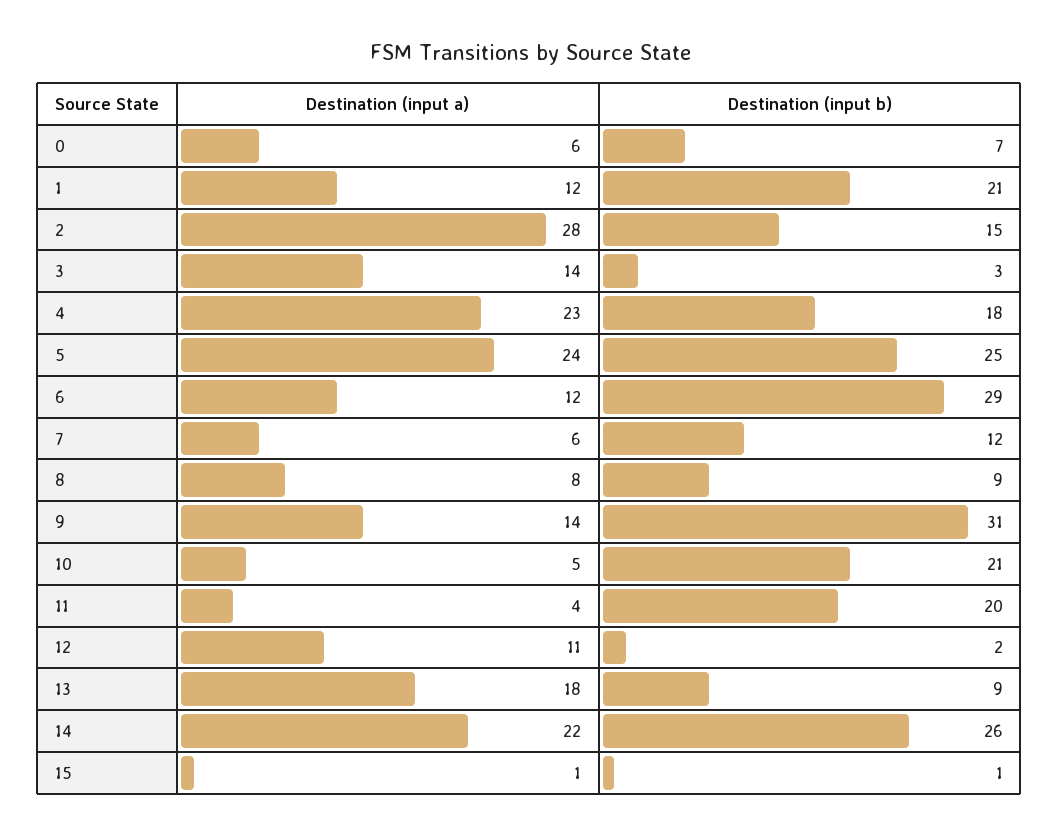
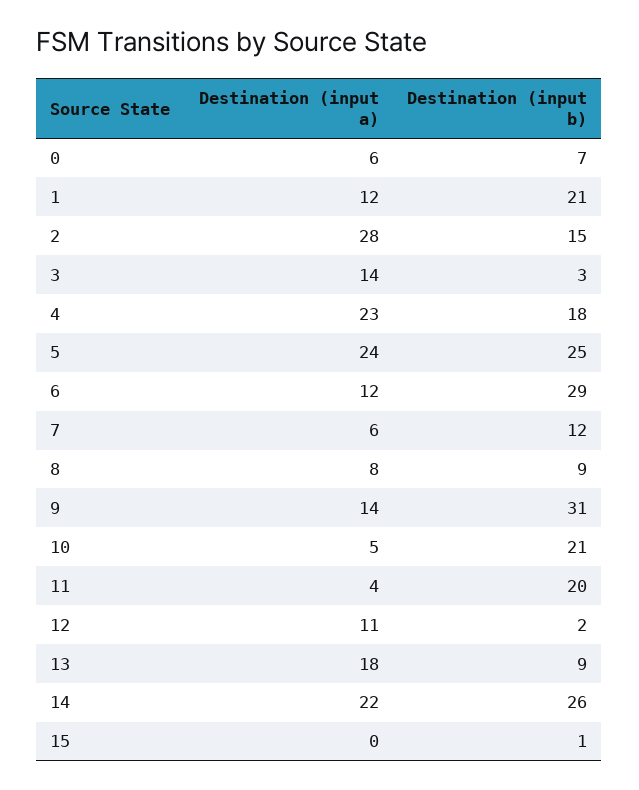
Destination (input a), 15: 1 -> 0

